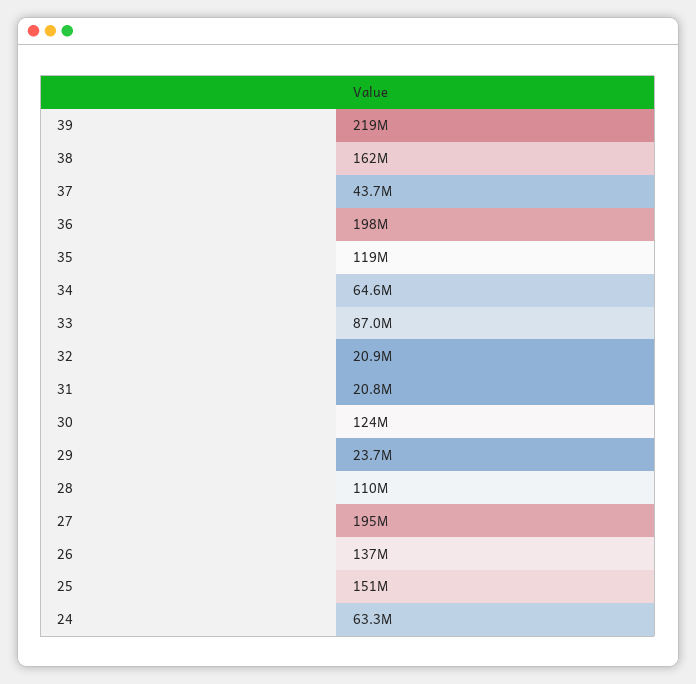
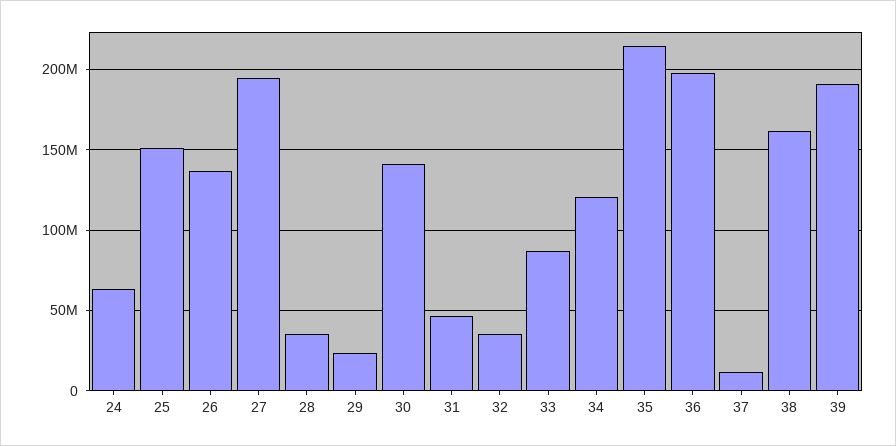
39: 219000000 -> 190000000
37: 43700000 -> 10000000
35: 119000000 -> 215000000
34: 64600000 -> 120000000
32: 20900000 -> 35000000
31: 20800000 -> 45000000
30: 124000000 -> 140000000
28: 110000000 -> 35000000

